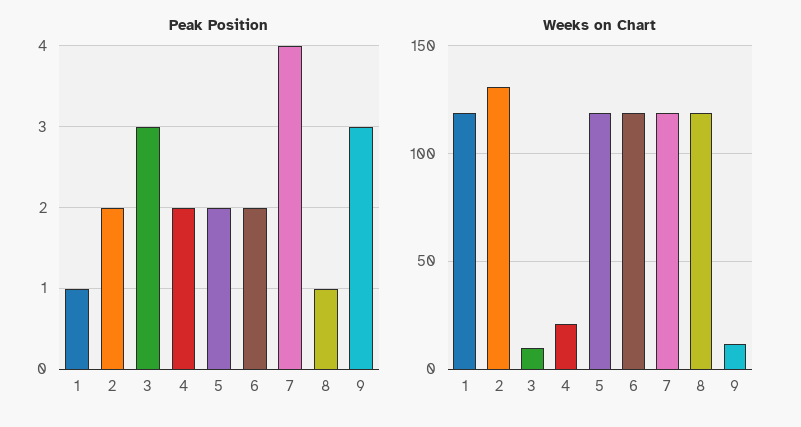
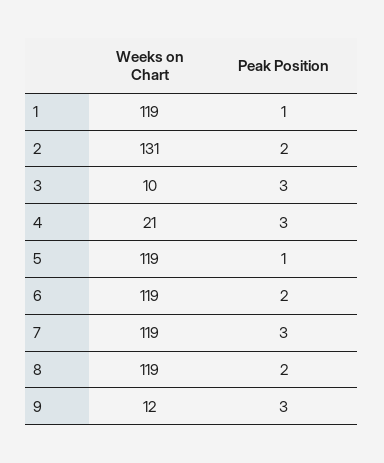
Peak Position, 4: 2 -> 3
Peak Position, 5: 2 -> 1
Peak Position, 7: 4 -> 3
Peak Position, 8: 1 -> 2

